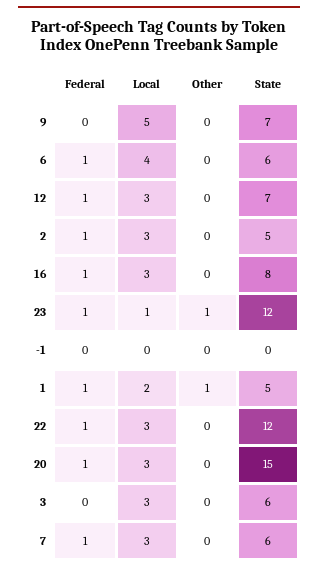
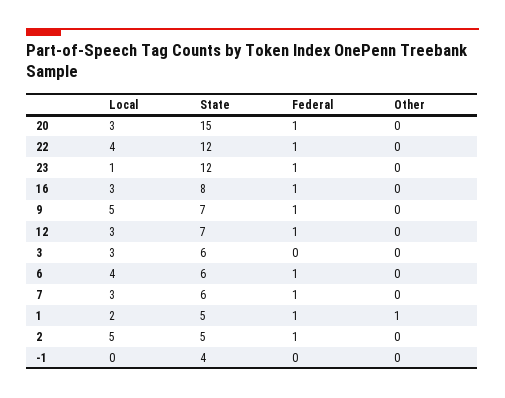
Federal, 9: 0 -> 1
Local, 2: 3 -> 5
Other, 23: 1 -> 0
State, -1: 0 -> 4
Local, 22: 3 -> 4

